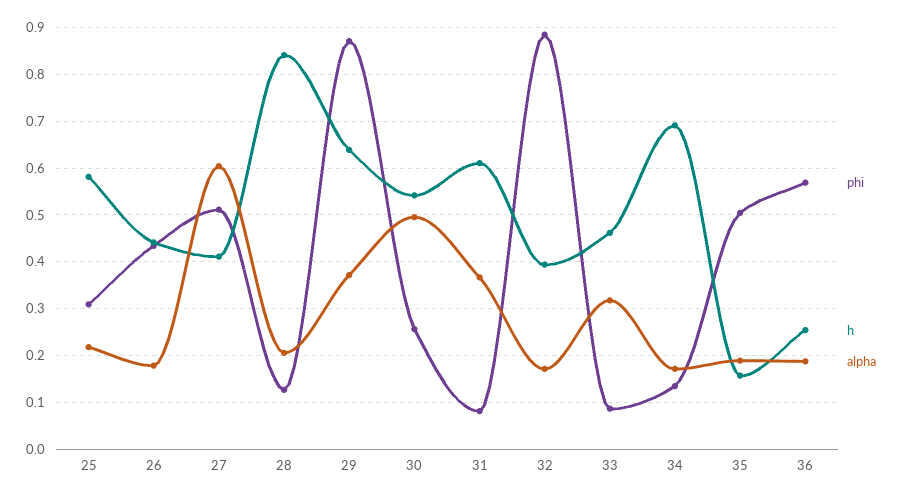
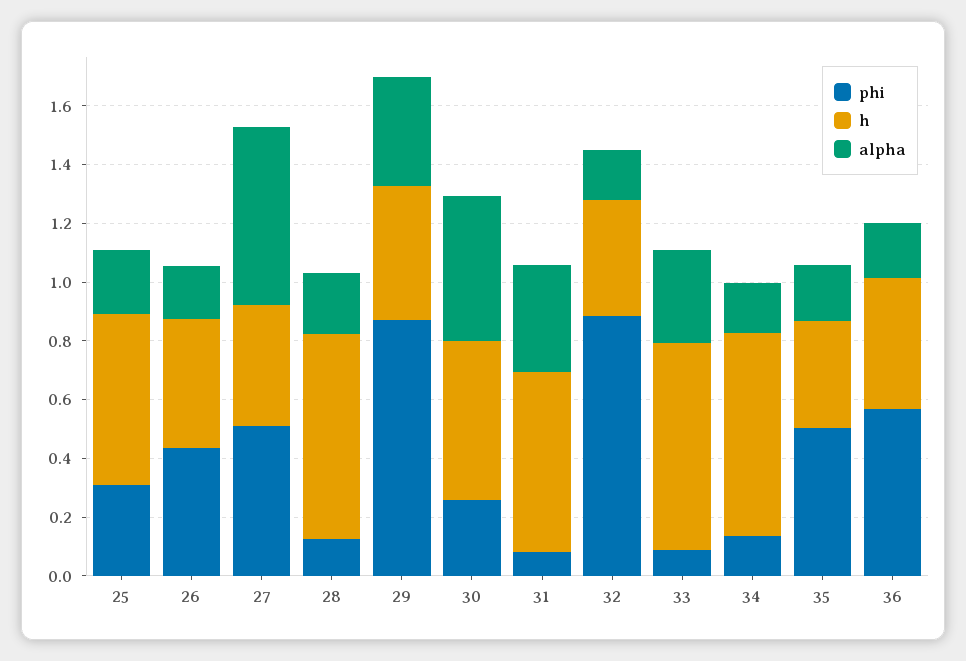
h, 28: 0.84 -> 0.7
h, 29: 0.64 -> 0.45
h, 33: 0.46 -> 0.7
h, 35: 0.16 -> 0.35
h, 36: 0.26 -> 0.45

